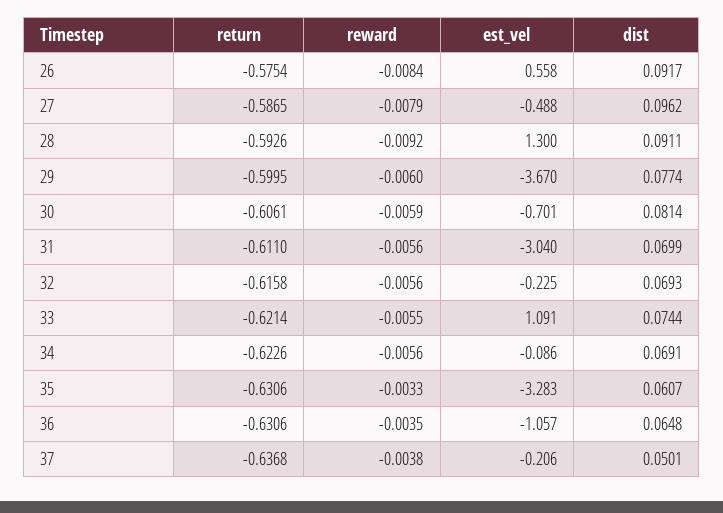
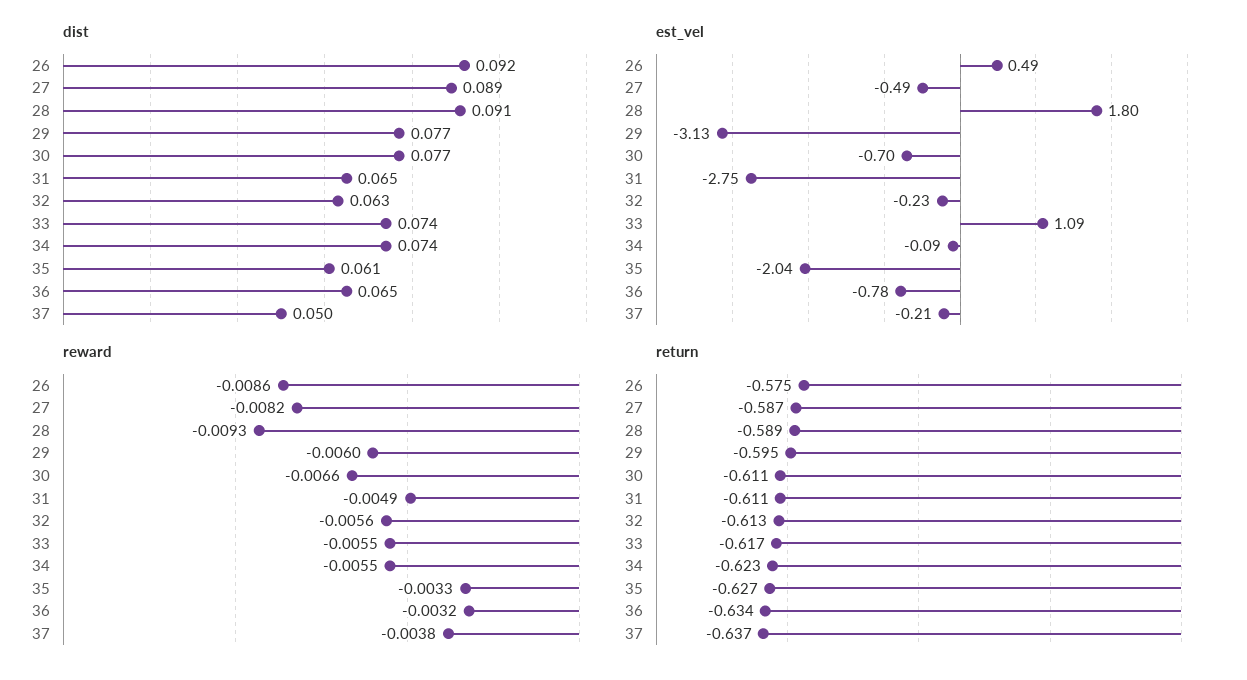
reward, 26: -0.0084 -> -0.0086
est_vel, 26: 0.558 -> 0.49
reward, 27: -0.0079 -> -0.0082
dist, 27: 0.0962 -> 0.089
return, 28: -0.5926 -> -0.589
reward, 28: -0.0092 -> -0.0093
est_vel, 28: 1.3 -> 1.8
return, 29: -0.5995 -> -0.595
est_vel, 29: -3.67 -> -3.13
return, 30: -0.6061 -> -0.611
reward, 30: -0.0059 -> -0.0066
dist, 30: 0.0814 -> 0.077
reward, 31: -0.0056 -> -0.0049
est_vel, 31: -3.04 -> -2.75
dist, 31: 0.0699 -> 0.065
return, 32: -0.6158 -> -0.613
dist, 32: 0.0693 -> 0.063
return, 33: -0.6214 -> -0.617
reward, 34: -0.0056 -> -0.0055
dist, 34: 0.0691 -> 0.074
return, 35: -0.6306 -> -0.627
est_vel, 35: -3.283 -> -2.04
return, 36: -0.6306 -> -0.634
reward, 36: -0.0035 -> -0.0032
est_vel, 36: -1.057 -> -0.78

